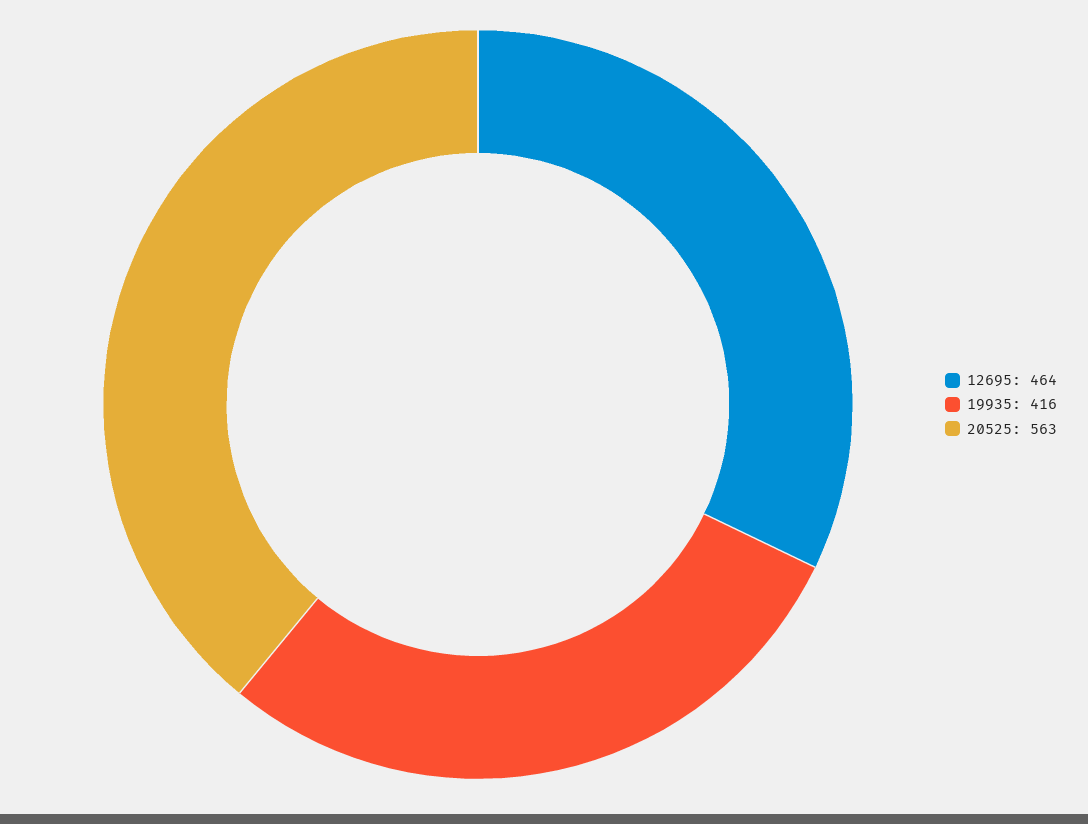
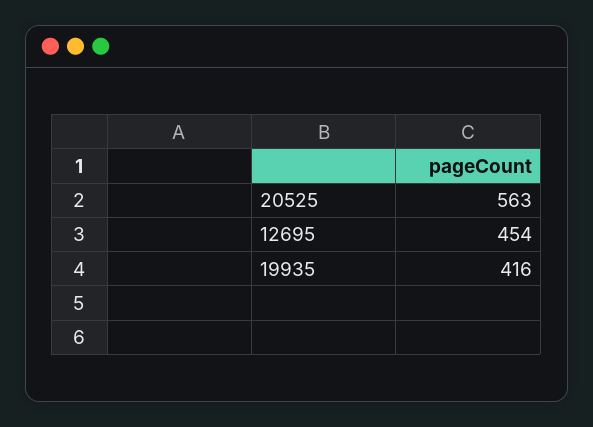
12695: 464 -> 454

